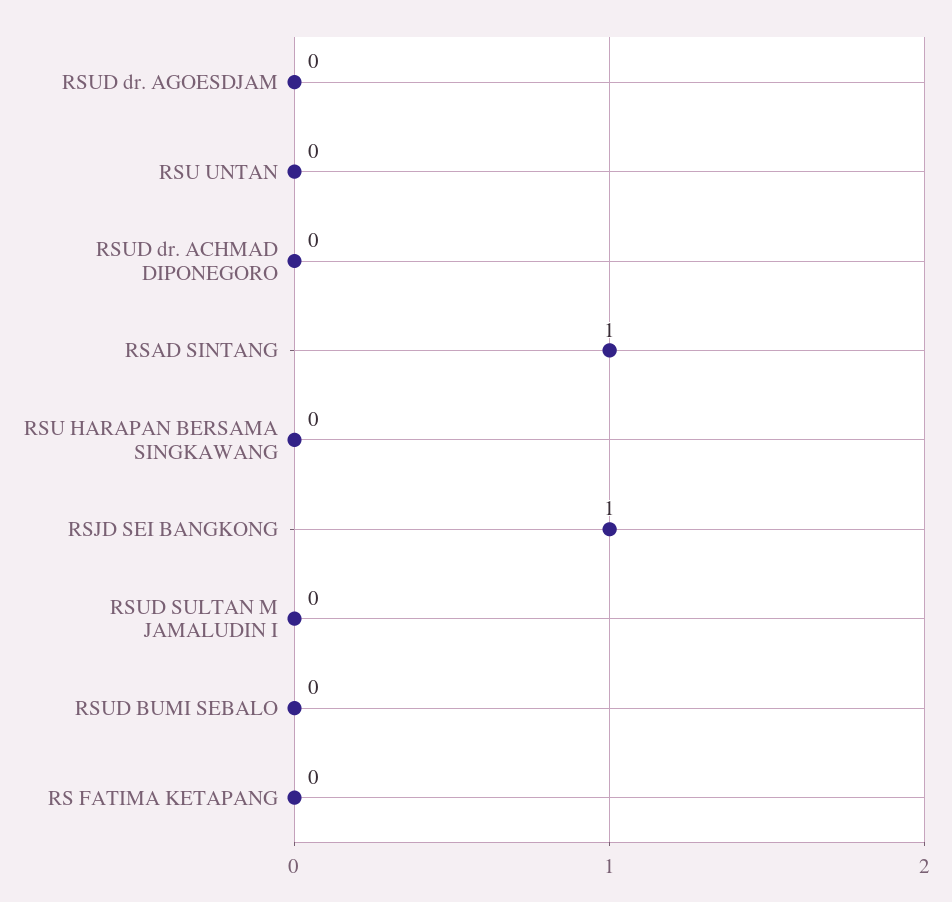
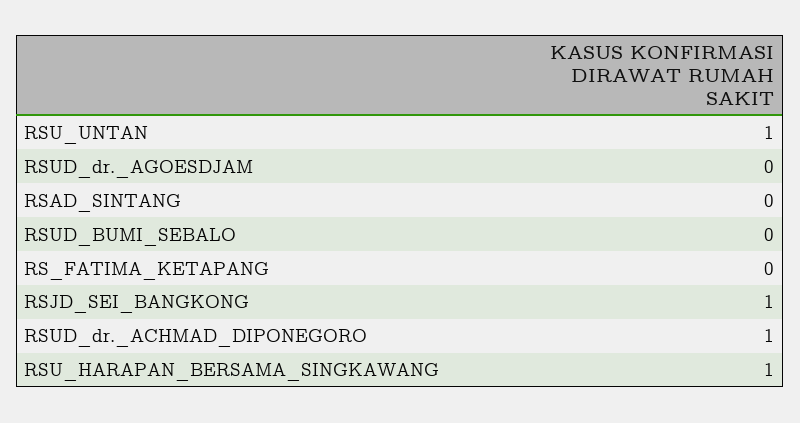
RSU UNTAN: 0 -> 1
RSUD dr. ACHMAD DIPONEGORO: 0 -> 1
RSAD SINTANG: 1 -> 0
RSU HARAPAN BERSAMA SINGKAWANG: 0 -> 1
RSUD SULTAN M JAMALUDIN I: 0 -> none

